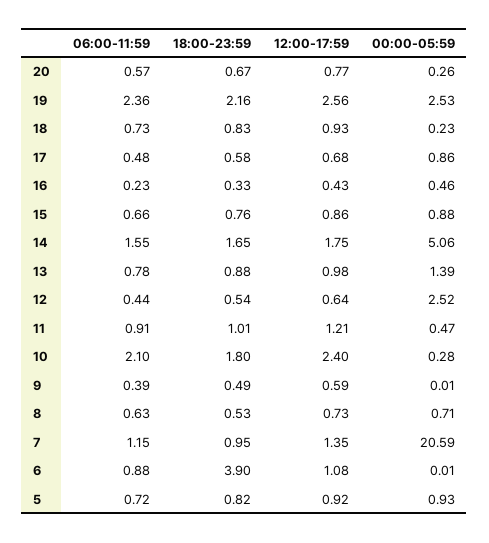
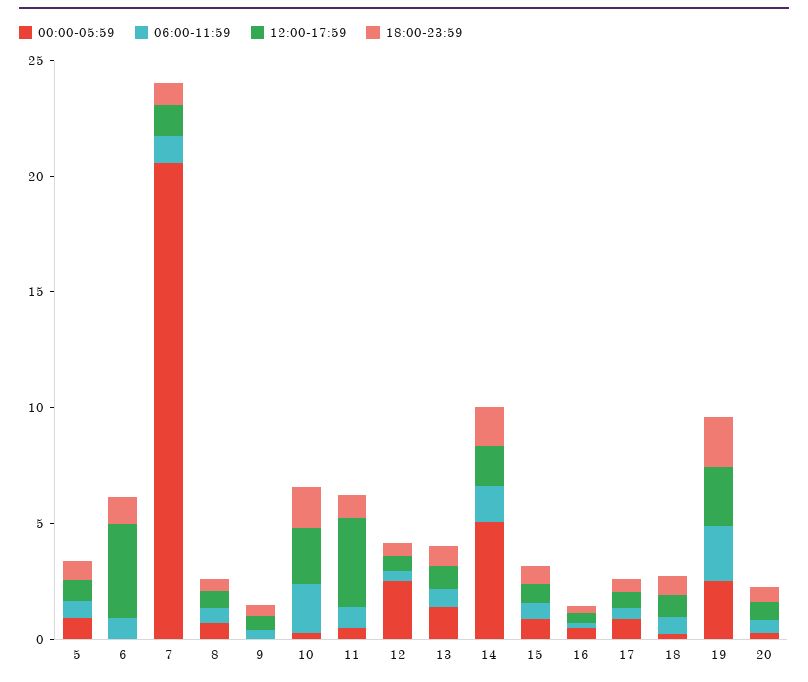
12:00-17:59, 11: 1.21 -> 4
18:00-23:59, 6: 3.9 -> 1
12:00-17:59, 6: 1.08 -> 4

